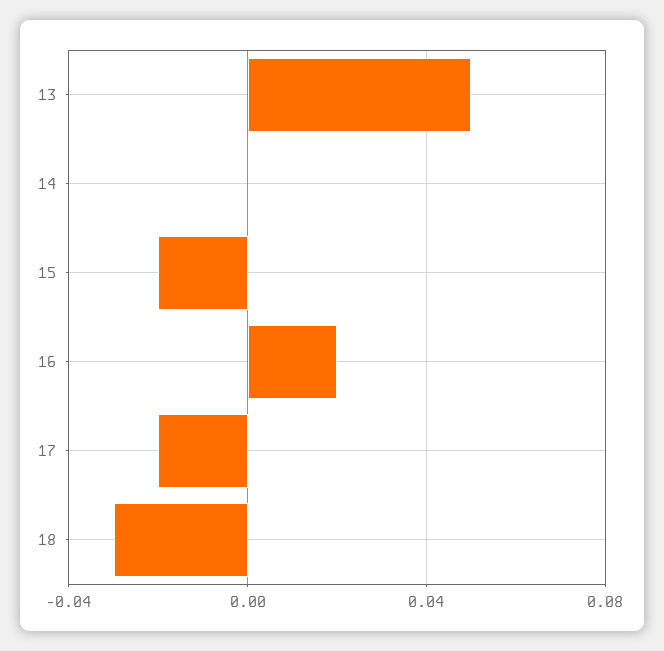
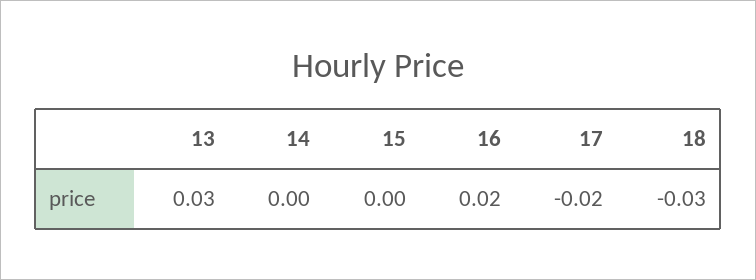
13: 0.05 -> 0.03
15: -0.02 -> 0

